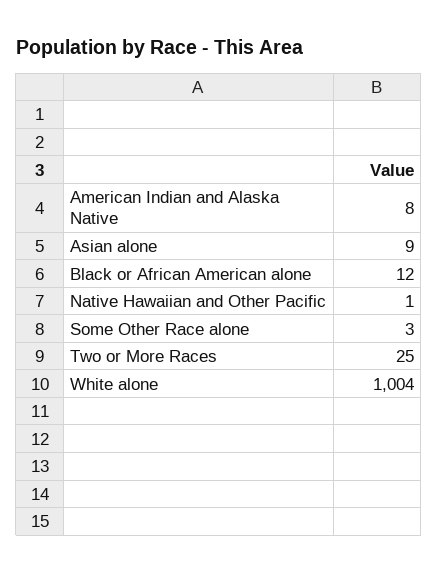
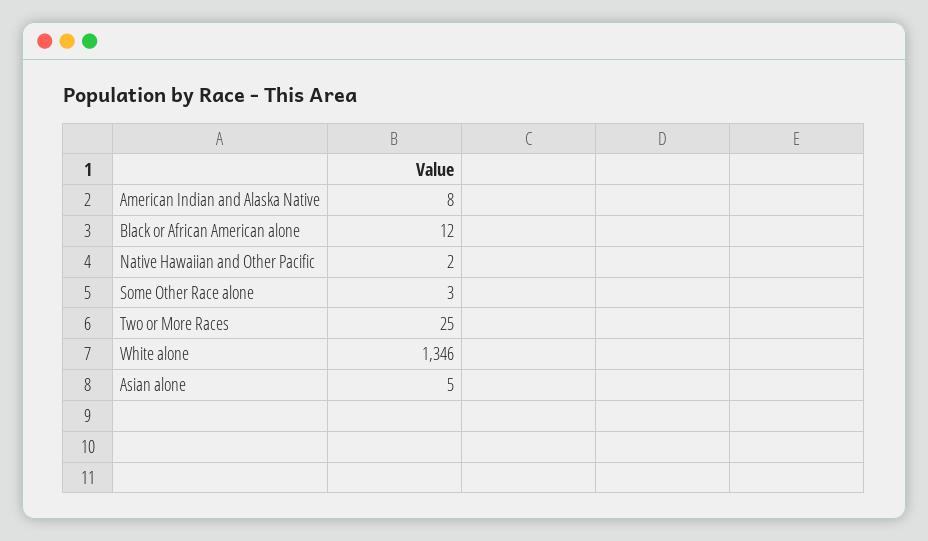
Asian alone: 9 -> 5
Native Hawaiian and Other Pacific: 1 -> 2
White alone: 1004 -> 1346

